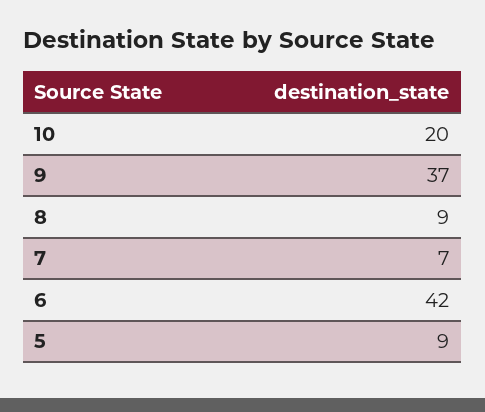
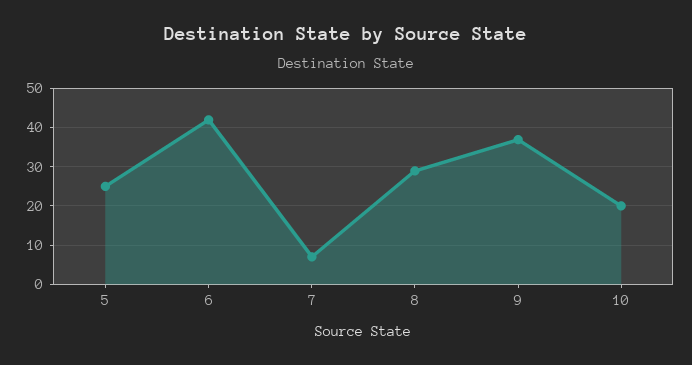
8: 9 -> 30
5: 9 -> 25

